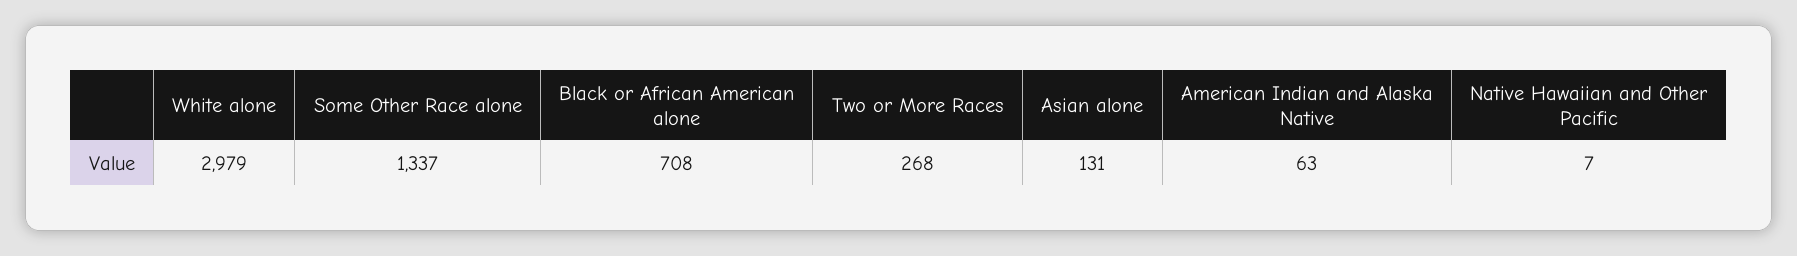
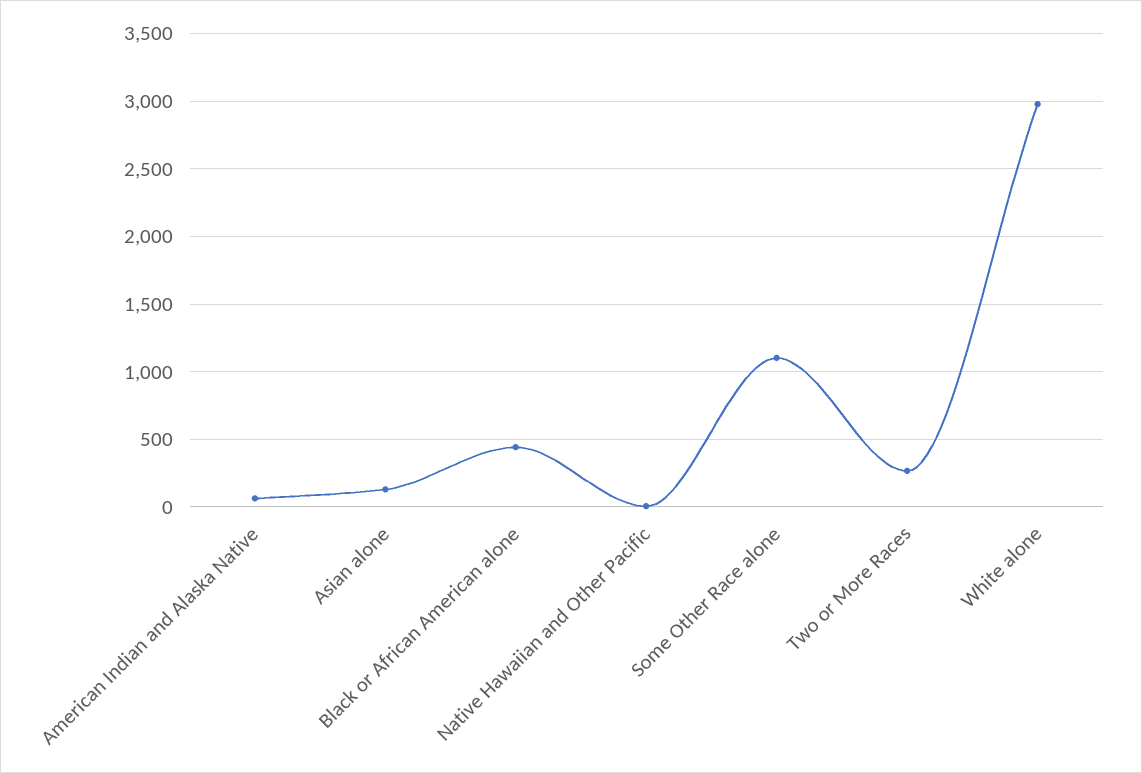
Some Other Race alone: 1337 -> 1100
Black or African American alone: 708 -> 450

